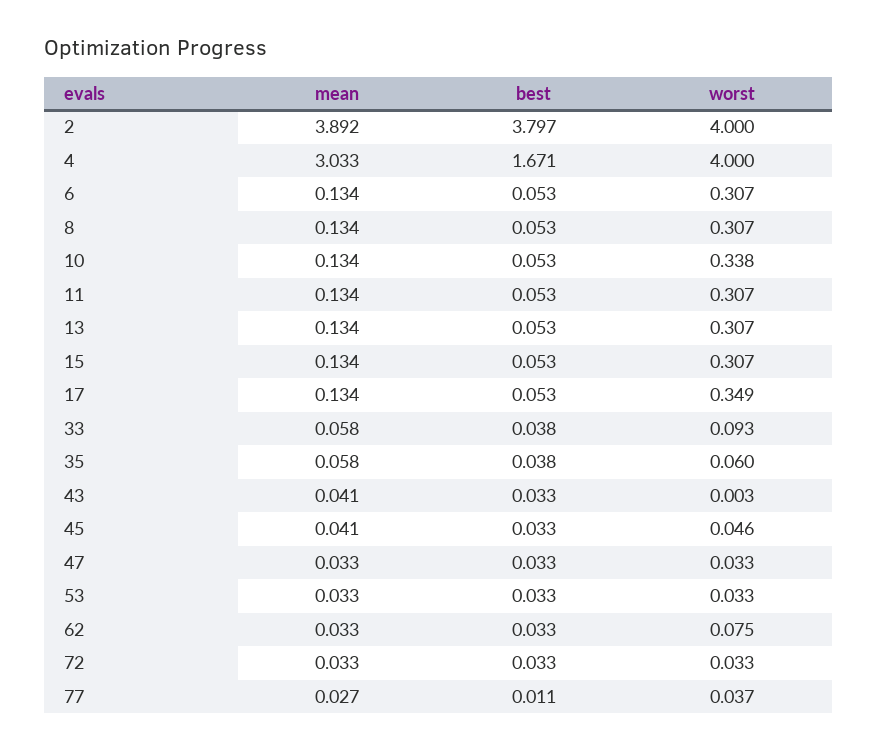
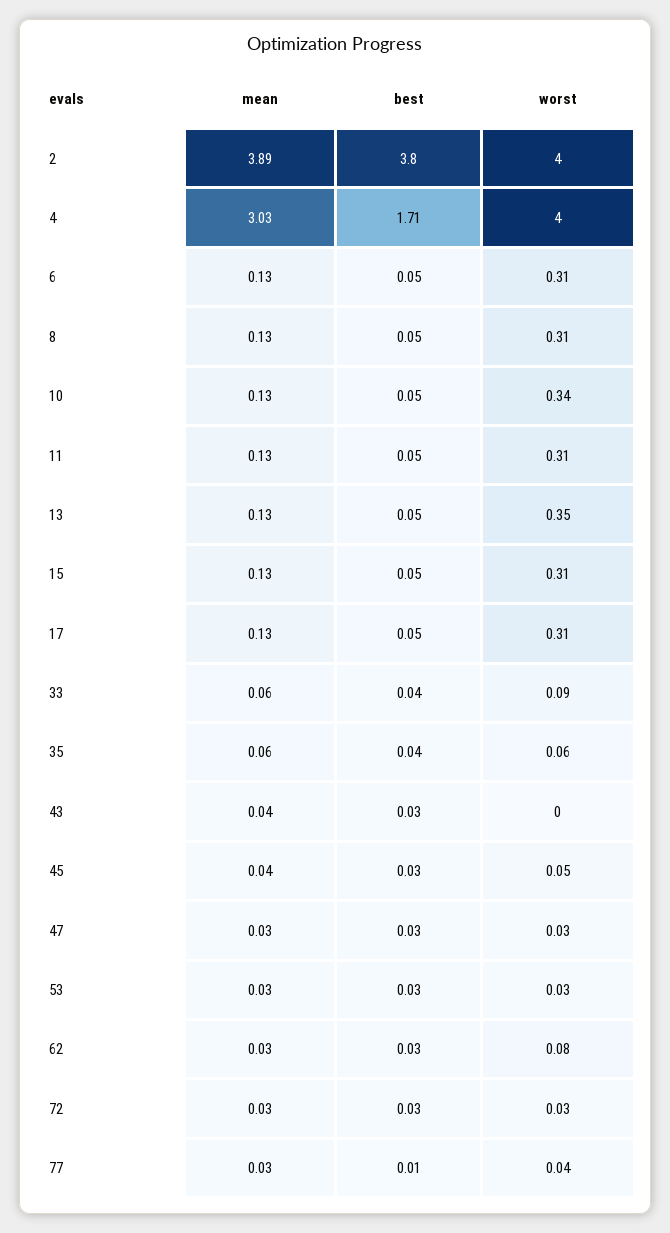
best, 4: 1.671 -> 1.71
worst, 13: 0.307 -> 0.35
worst, 17: 0.349 -> 0.31

